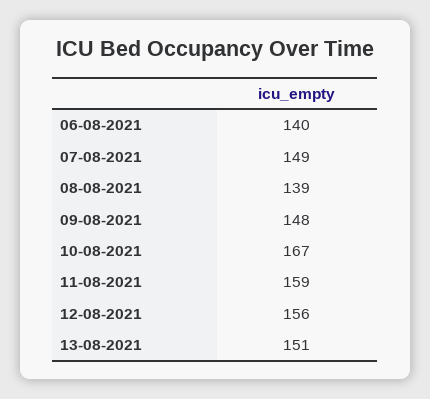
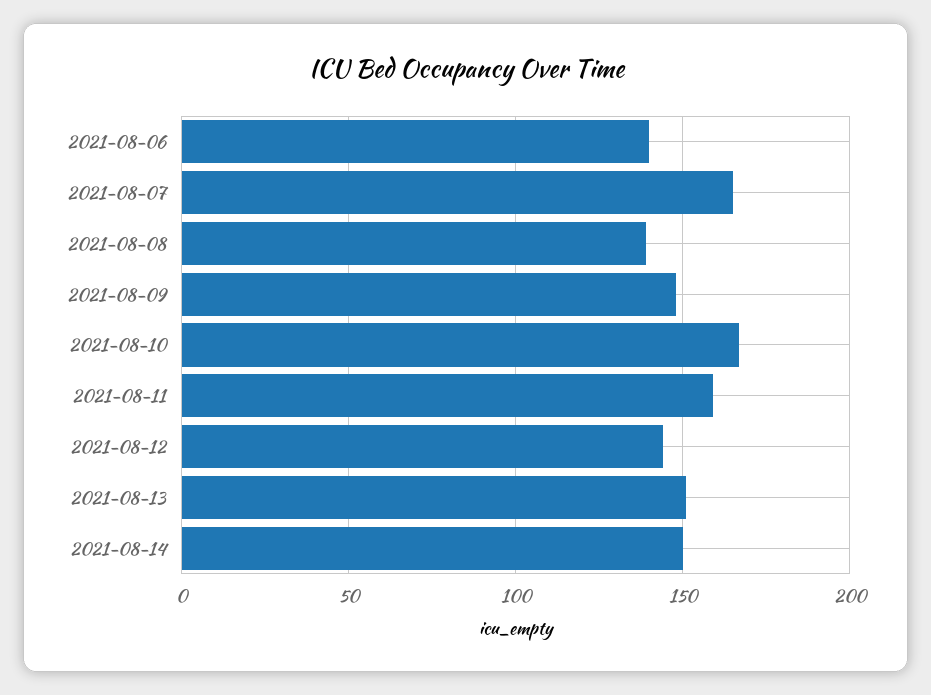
07-08-2021: 149 -> 165
12-08-2021: 156 -> 145
2021-08-14: none -> 150

